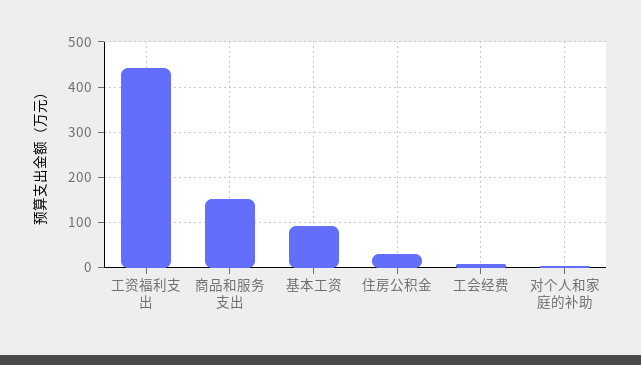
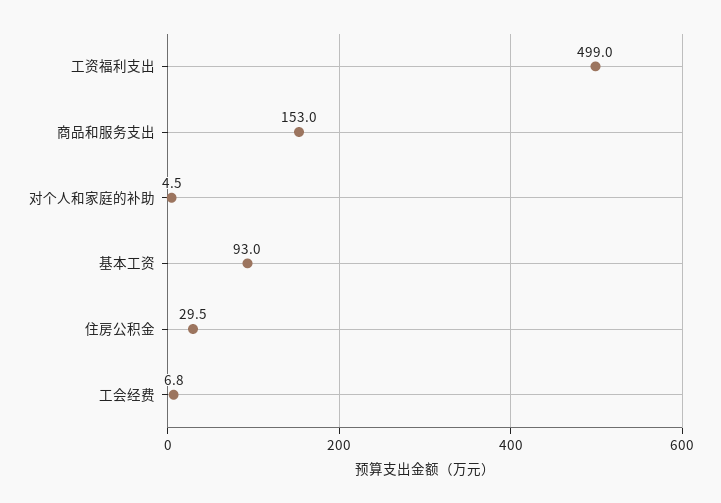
工资福利支出: 440 -> 499

